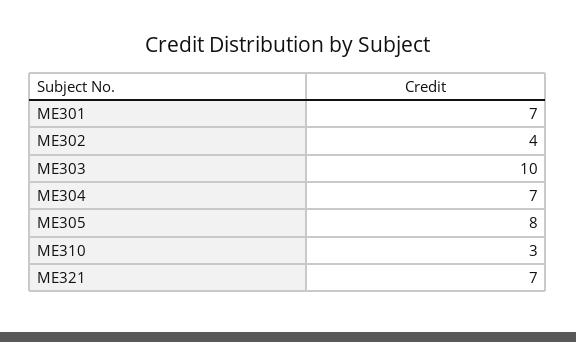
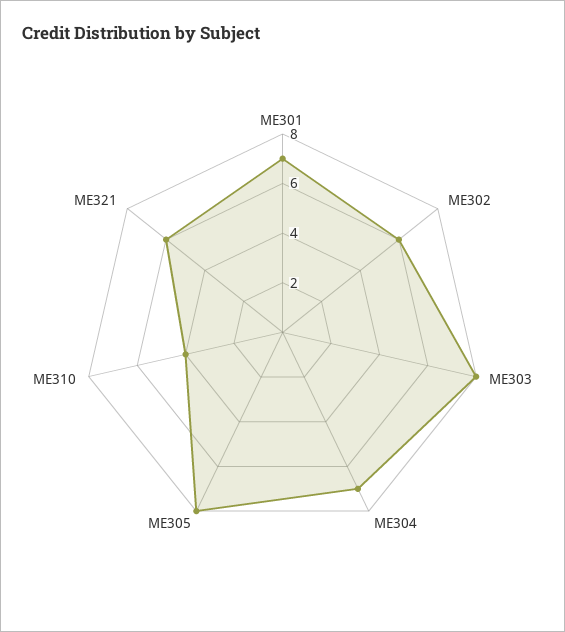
ME302: 4 -> 6
ME303: 10 -> 8
ME310: 3 -> 4
ME321: 7 -> 6

